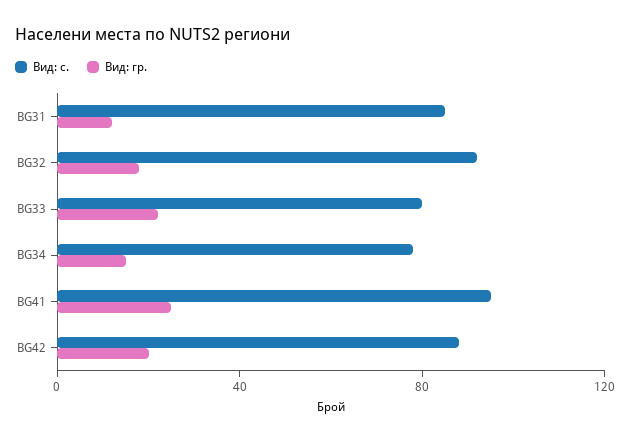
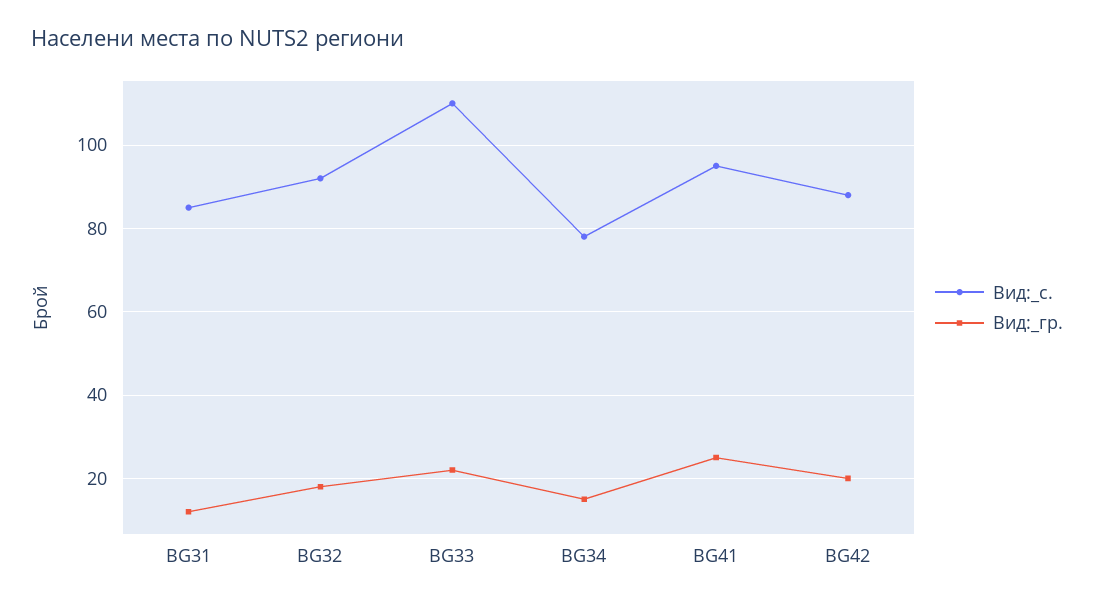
Вид: с., BG33: 80 -> 110

